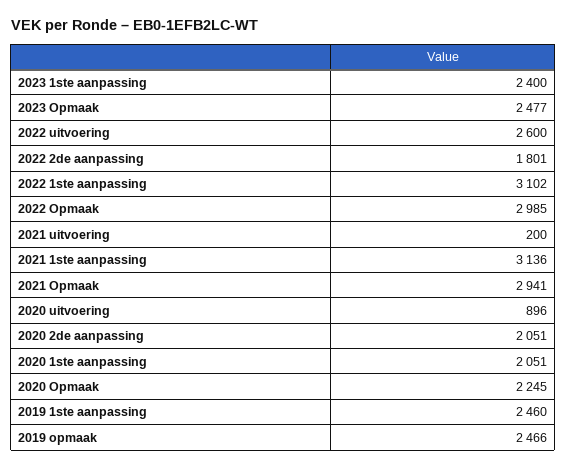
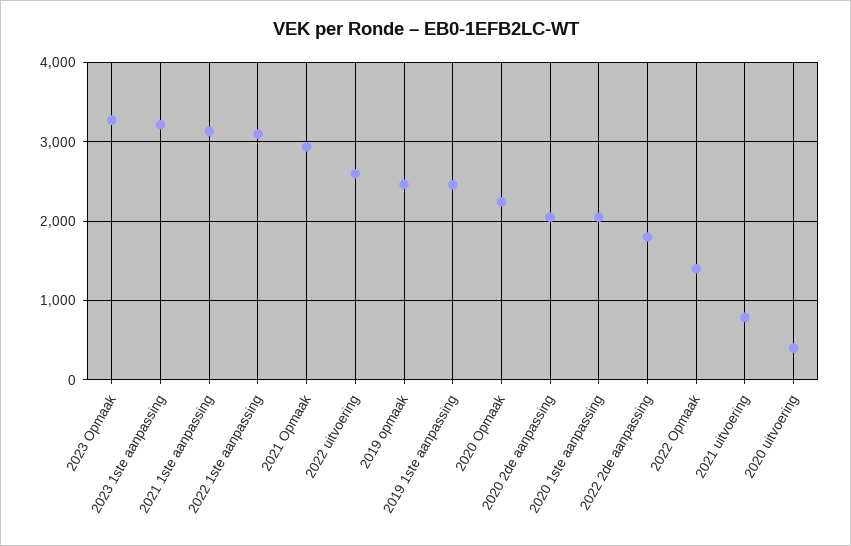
2023 1ste aanpassing: 2400 -> 3200
2023 Opmaak: 2477 -> 3300
2022 Opmaak: 2985 -> 1400
2021 uitvoering: 200 -> 800
2020 uitvoering: 896 -> 400

